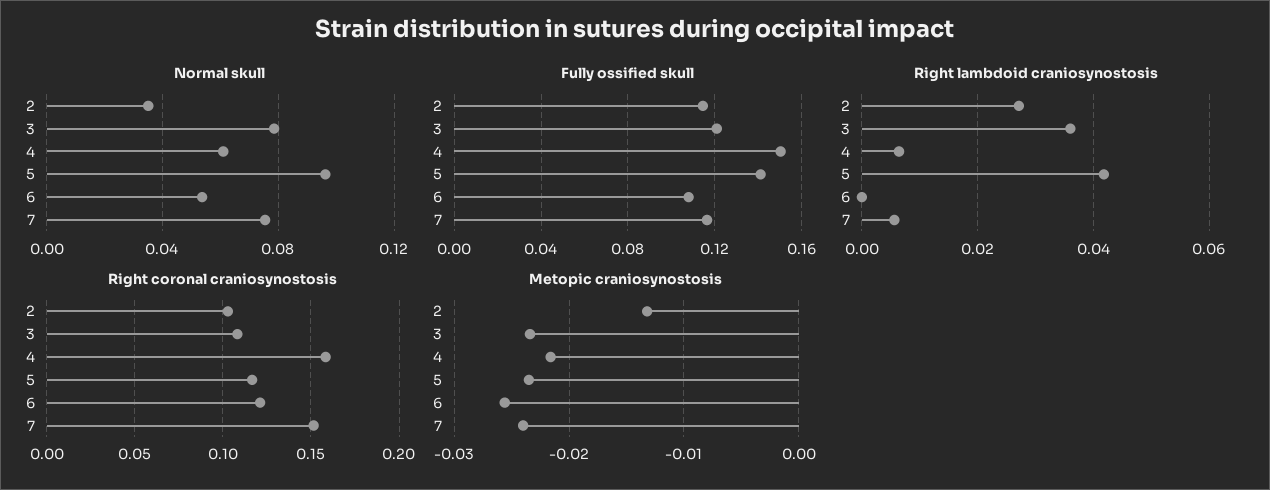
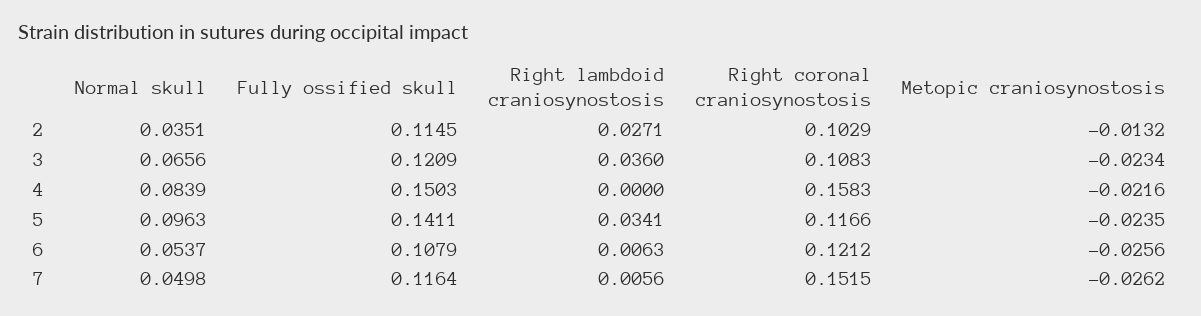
Normal skull, 3: 0.08 -> 0.0656
Normal skull, 4: 0.06 -> 0.0839
Normal skull, 7: 0.075 -> 0.0498
Right lambdoid craniosynostosis, 4: 0.006 -> 0
Right lambdoid craniosynostosis, 5: 0.042 -> 0.0341
Right lambdoid craniosynostosis, 6: 0 -> 0.0063
Metopic craniosynostosis, 7: -0.024 -> -0.0262

